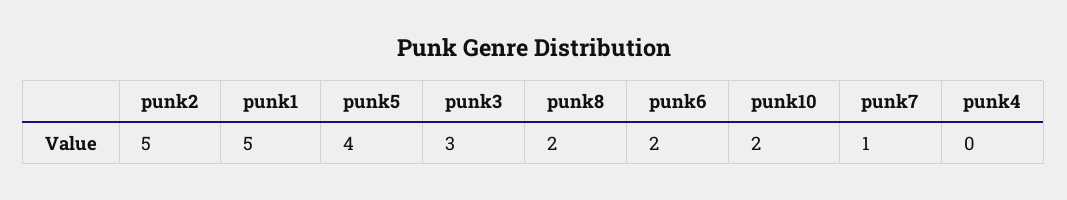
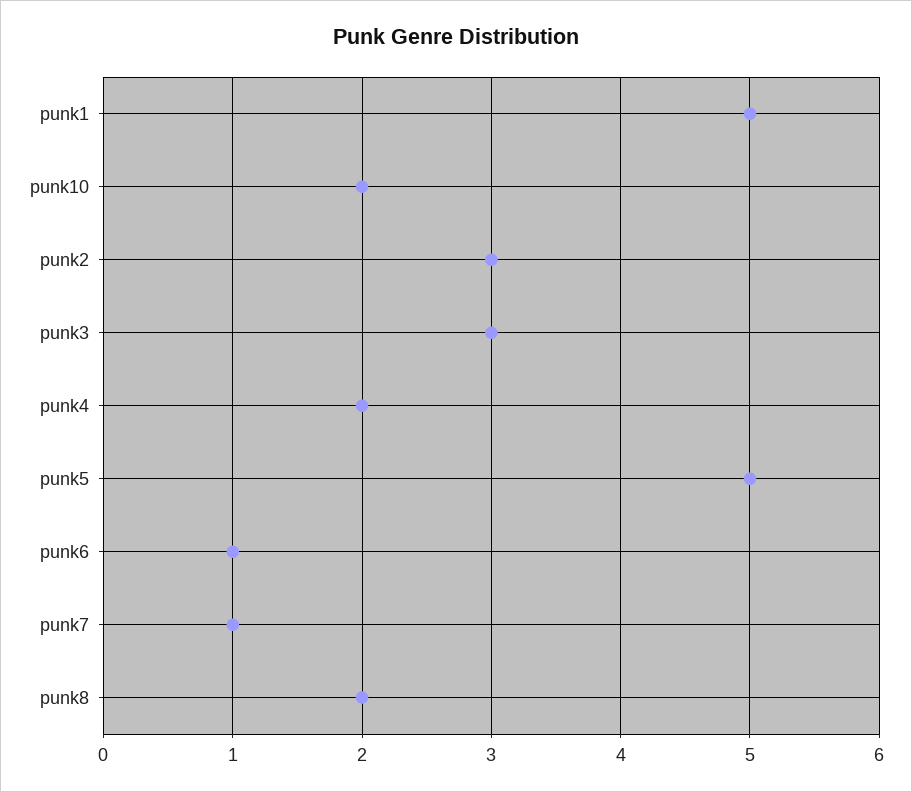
punk2: 5 -> 3
punk5: 4 -> 5
punk6: 2 -> 1
punk4: 0 -> 2

